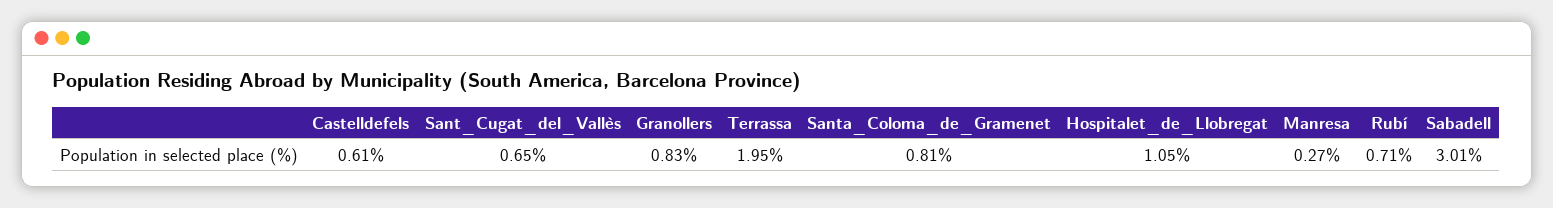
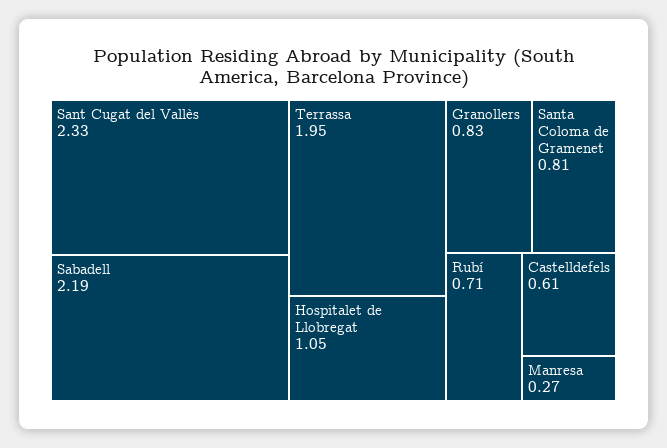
Sant_Cugat_del_Vallès: 0.65 -> 2.33
Sabadell: 3.01 -> 2.19

